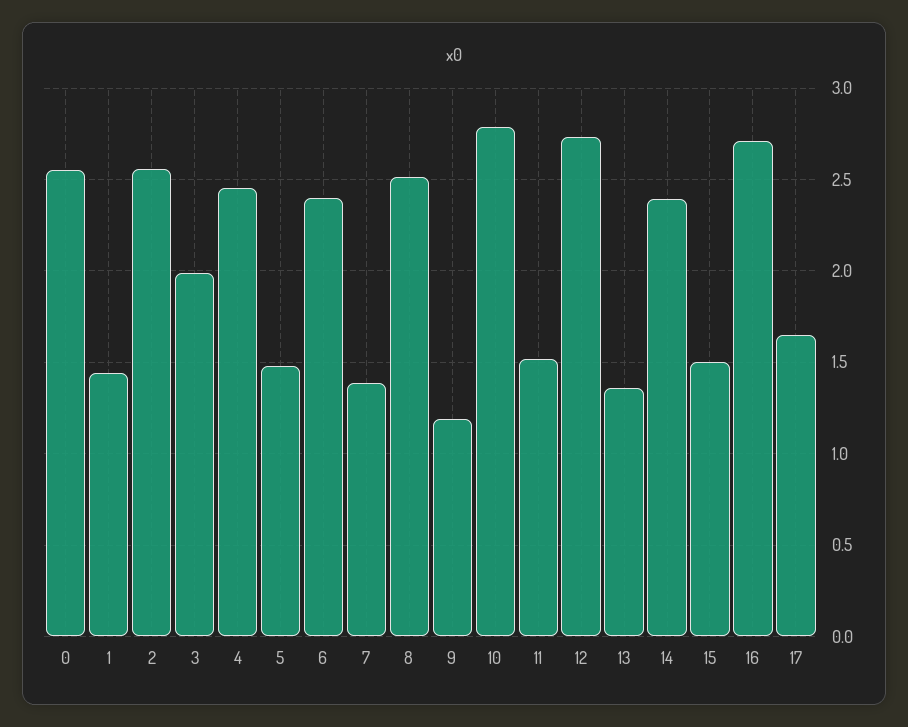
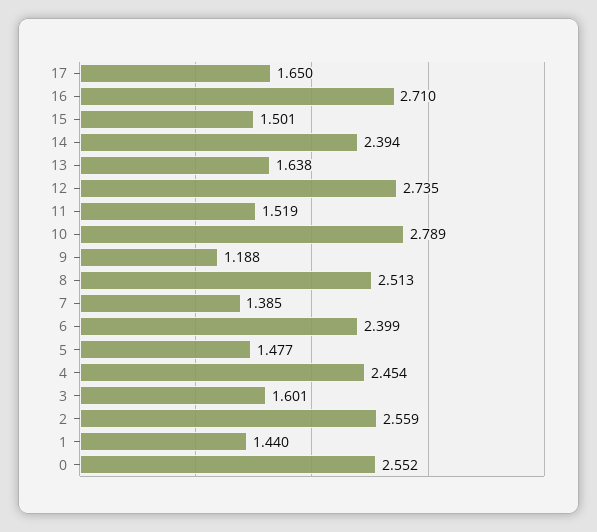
3: 2 -> 1.601
13: 1.35 -> 1.638

